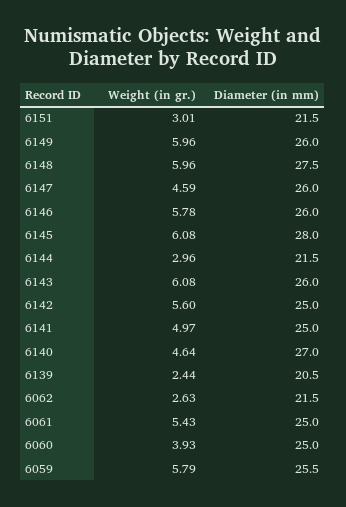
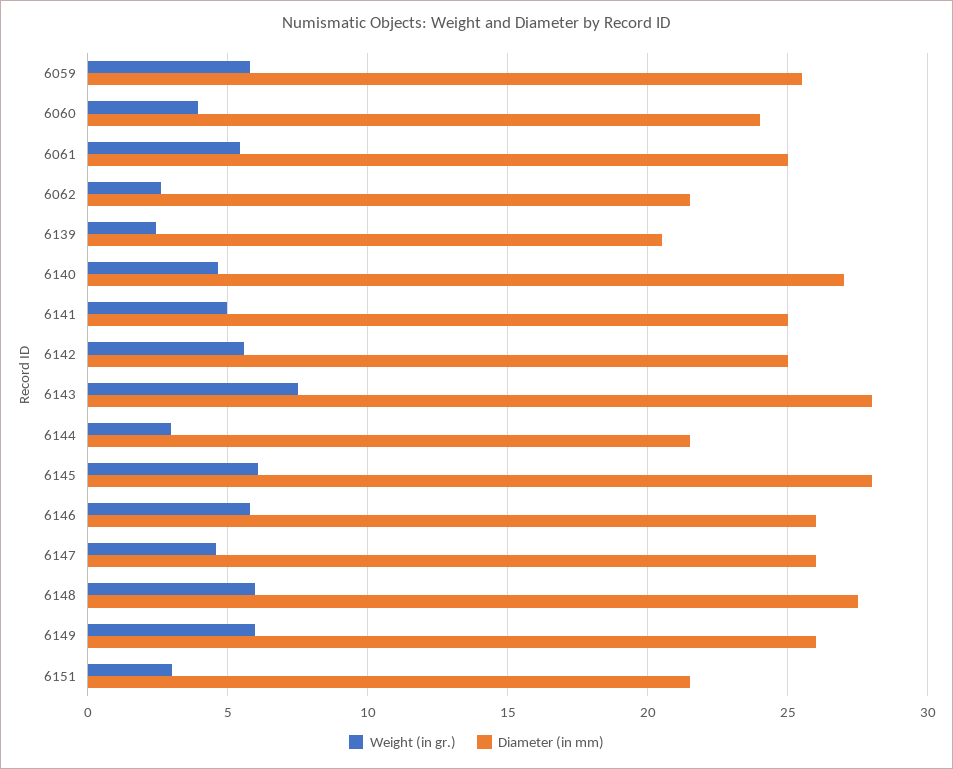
Weight (in gr.), 6143: 6.08 -> 7.5
Diameter (in mm), 6143: 26 -> 28
Diameter (in mm), 6060: 25 -> 24

